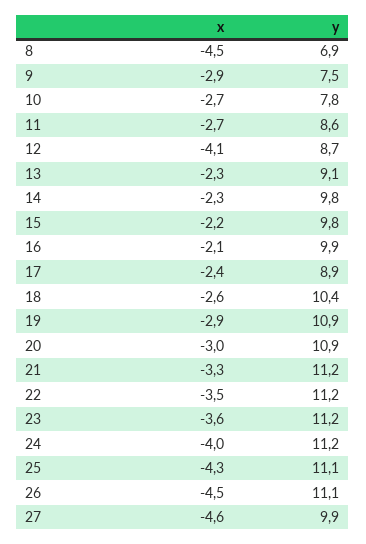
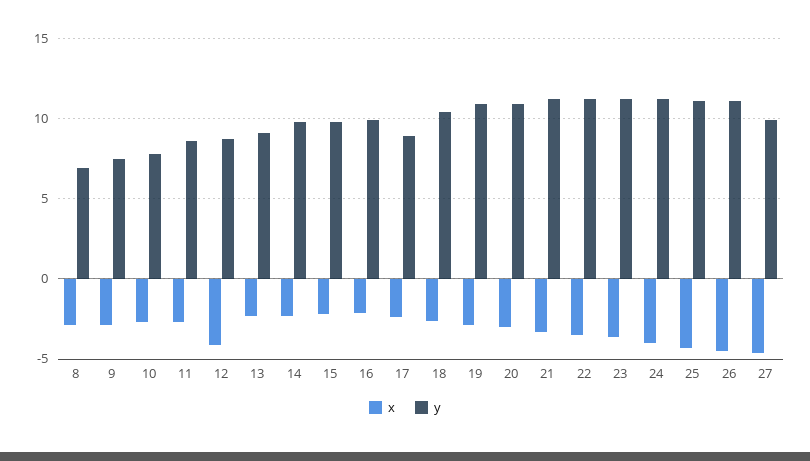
x, 8: -4.5 -> -3

